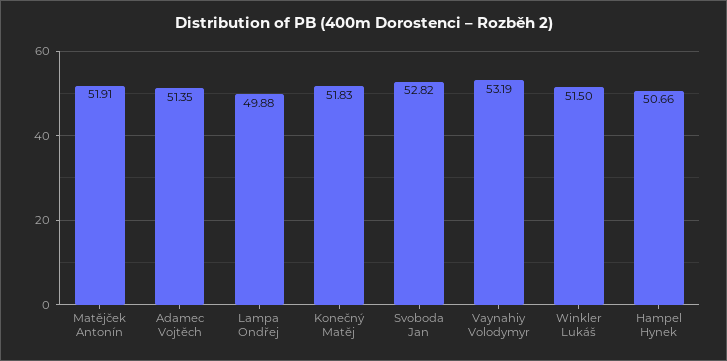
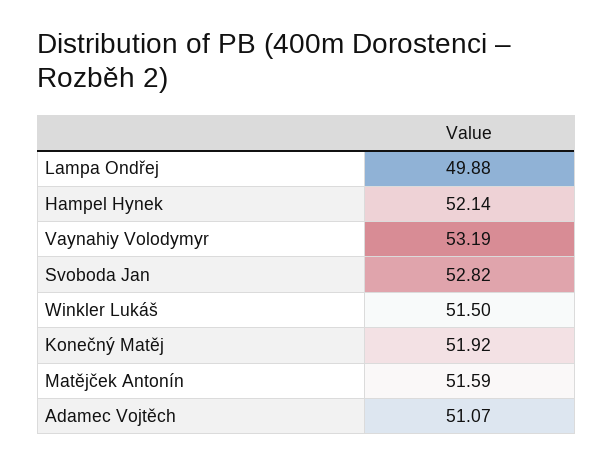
Matějček Antonín: 51.91 -> 51.59
Adamec Vojtěch: 51.35 -> 51.07
Konečný Matěj: 51.83 -> 51.92
Hampel Hynek: 50.66 -> 52.14

